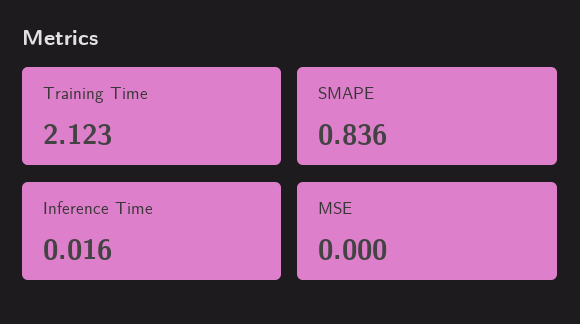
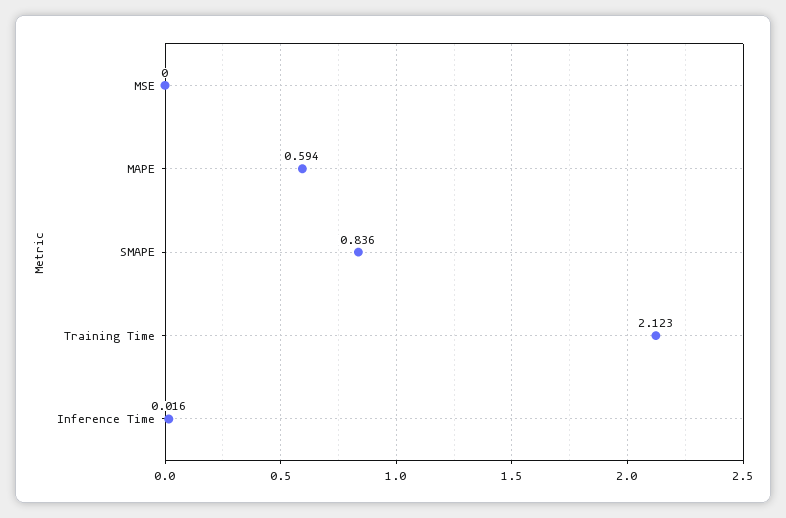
MAPE: none -> 0.594

